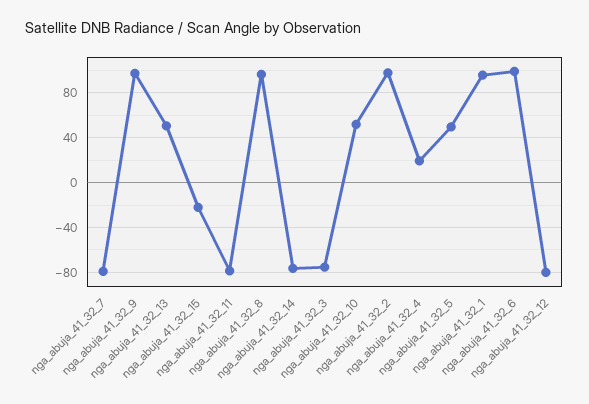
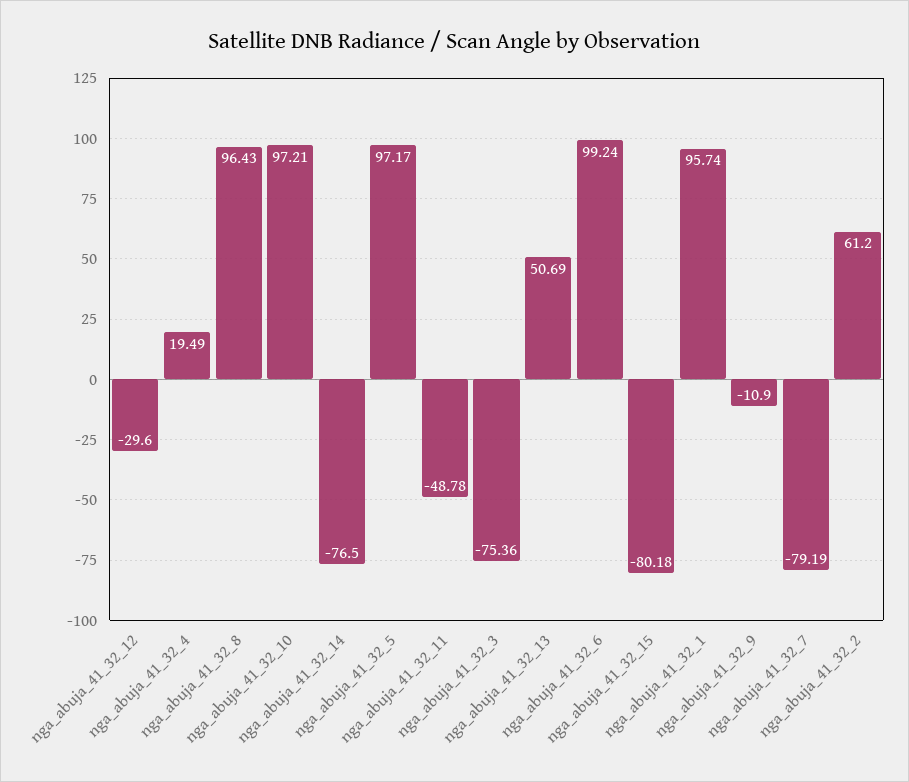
nga_abuja_41_32_9: 100 -> -10.9
nga_abuja_41_32_15: -20 -> -80.18
nga_abuja_41_32_11: -80 -> -48.78
nga_abuja_41_32_10: 50 -> 97.21
nga_abuja_41_32_2: 100 -> 61.2
nga_abuja_41_32_5: 50 -> 97.17
nga_abuja_41_32_12: -80 -> -29.6

